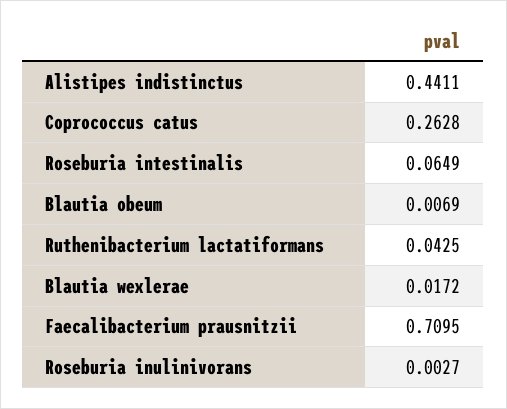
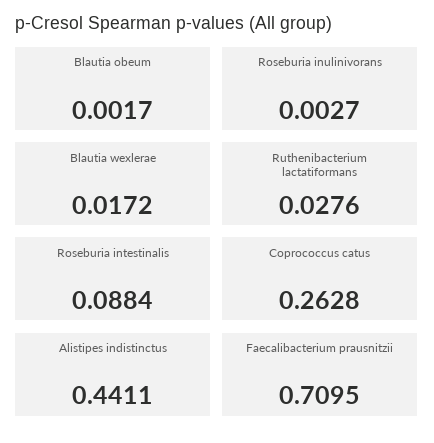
Roseburia intestinalis: 0.0649 -> 0.0884
Blautia obeum: 0.0069 -> 0.0017
Ruthenibacterium lactatiformans: 0.0425 -> 0.0276

